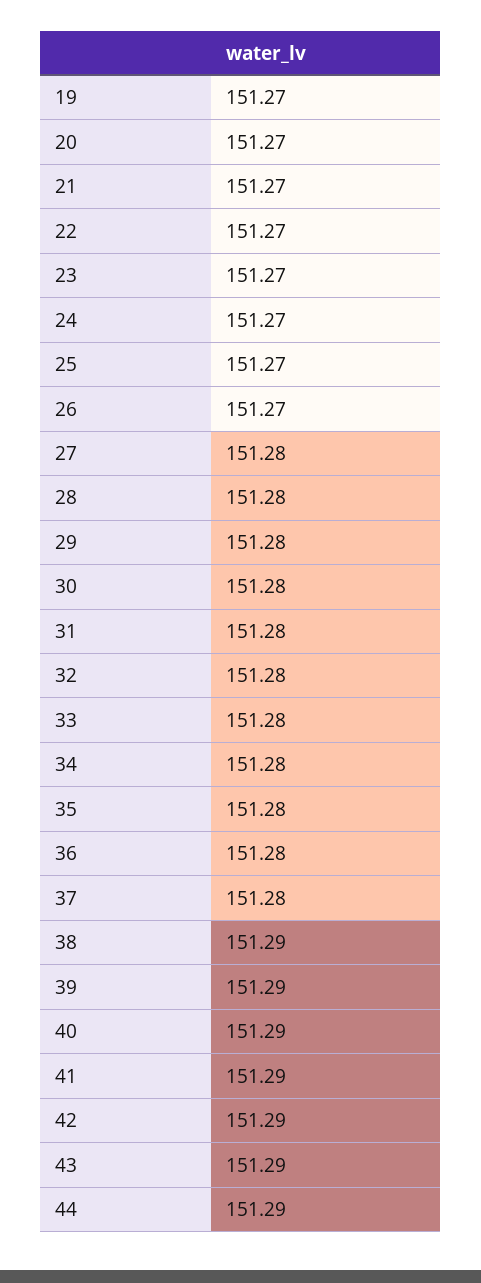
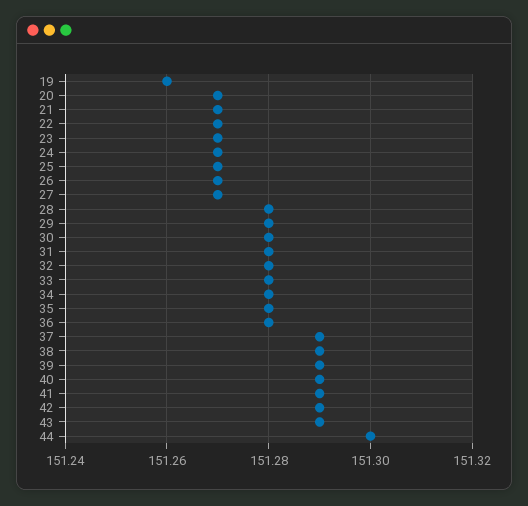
19: 151.27 -> 151.26
27: 151.28 -> 151.27
37: 151.28 -> 151.29
44: 151.29 -> 151.3

